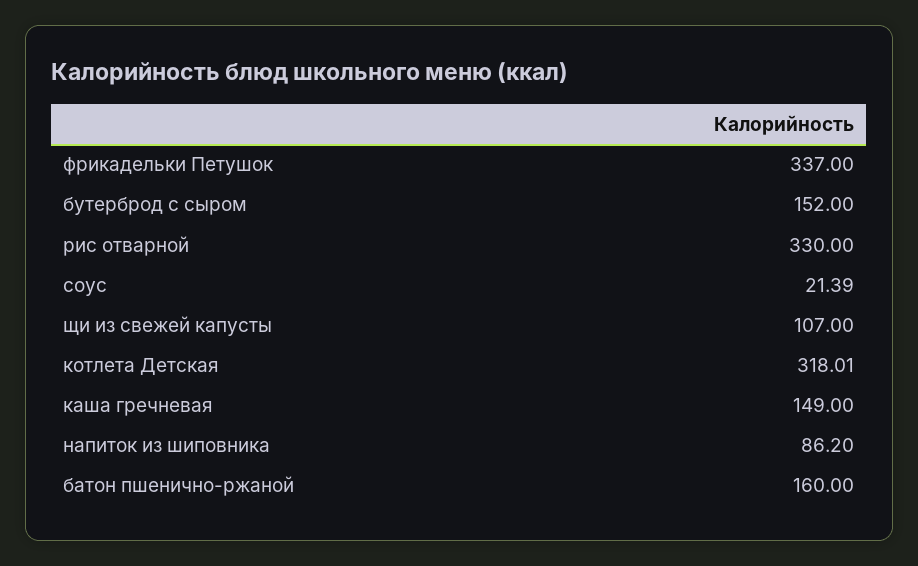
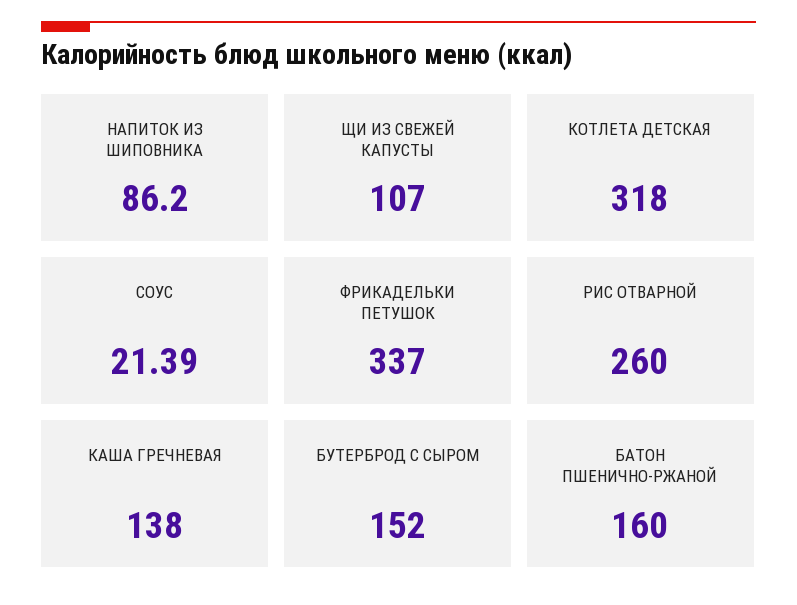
рис отварной: 330 -> 260
котлета Детская: 318.01 -> 318
каша гречневая: 149 -> 138

